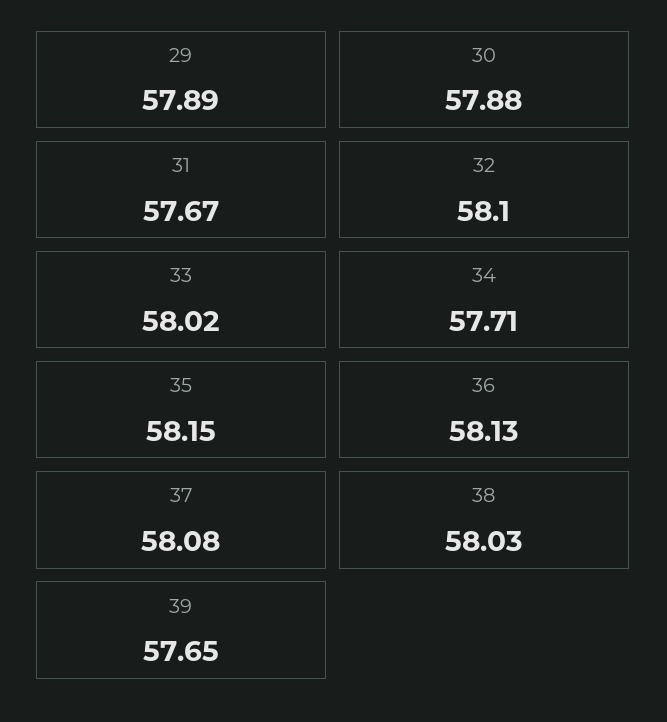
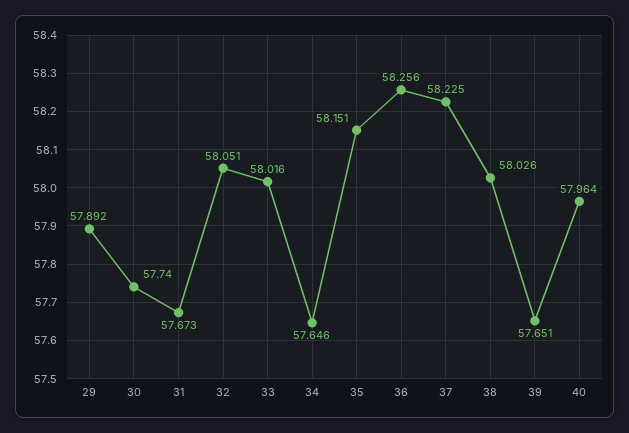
30: 57.88 -> 57.74
32: 58.1 -> 58.051
34: 57.71 -> 57.646
36: 58.13 -> 58.256
37: 58.08 -> 58.225
40: none -> 57.964

